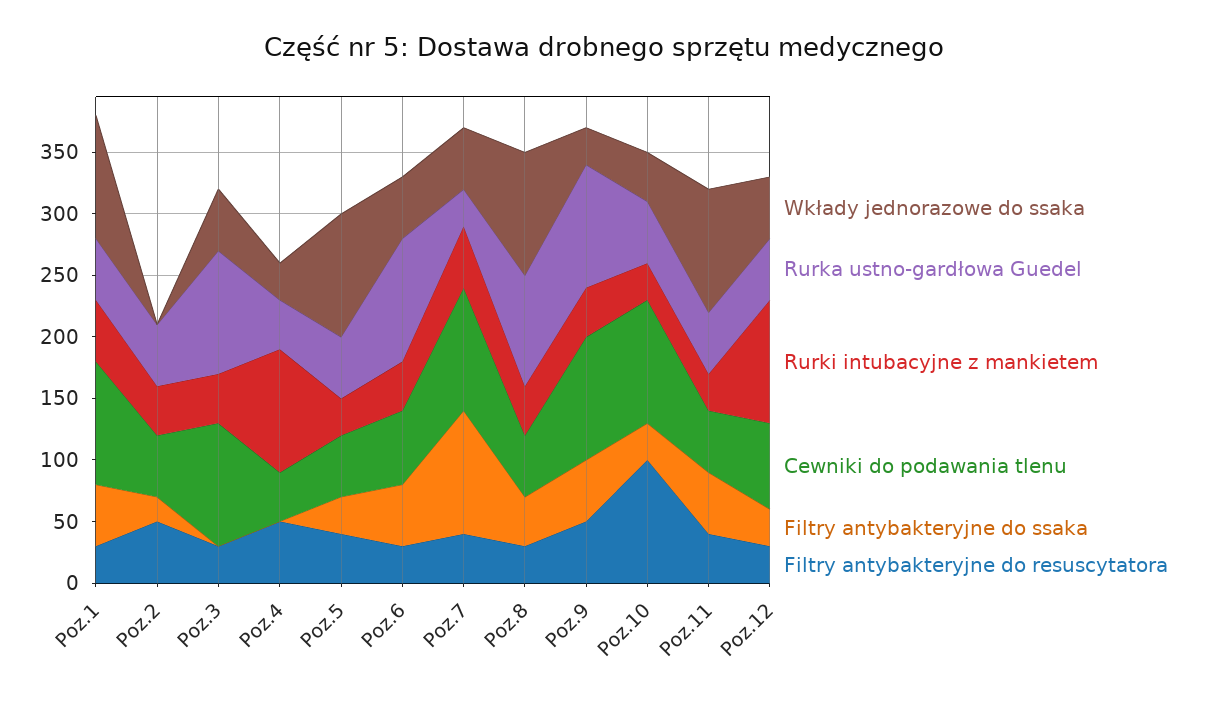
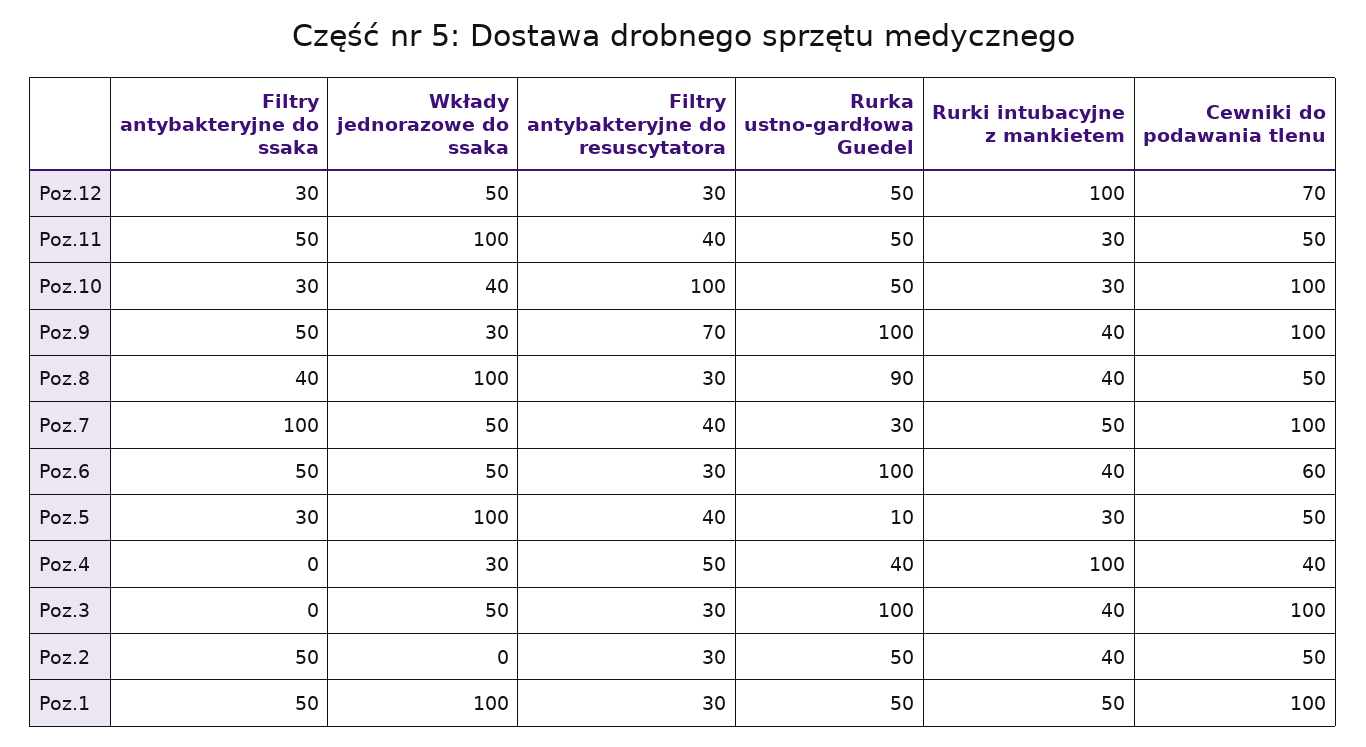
Filtry antybakteryjne do ssaka, Poz.2: 20 -> 50
Filtry antybakteryjne do resuscytatora, Poz.2: 50 -> 30
Rurka ustno-gardłowa Guedel, Poz.5: 50 -> 10
Filtry antybakteryjne do resuscytatora, Poz.9: 50 -> 70

